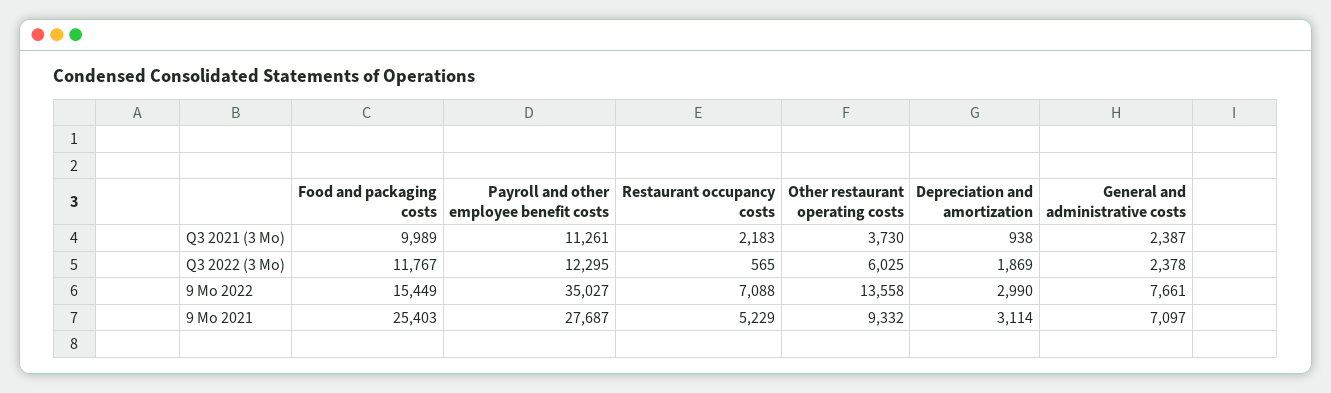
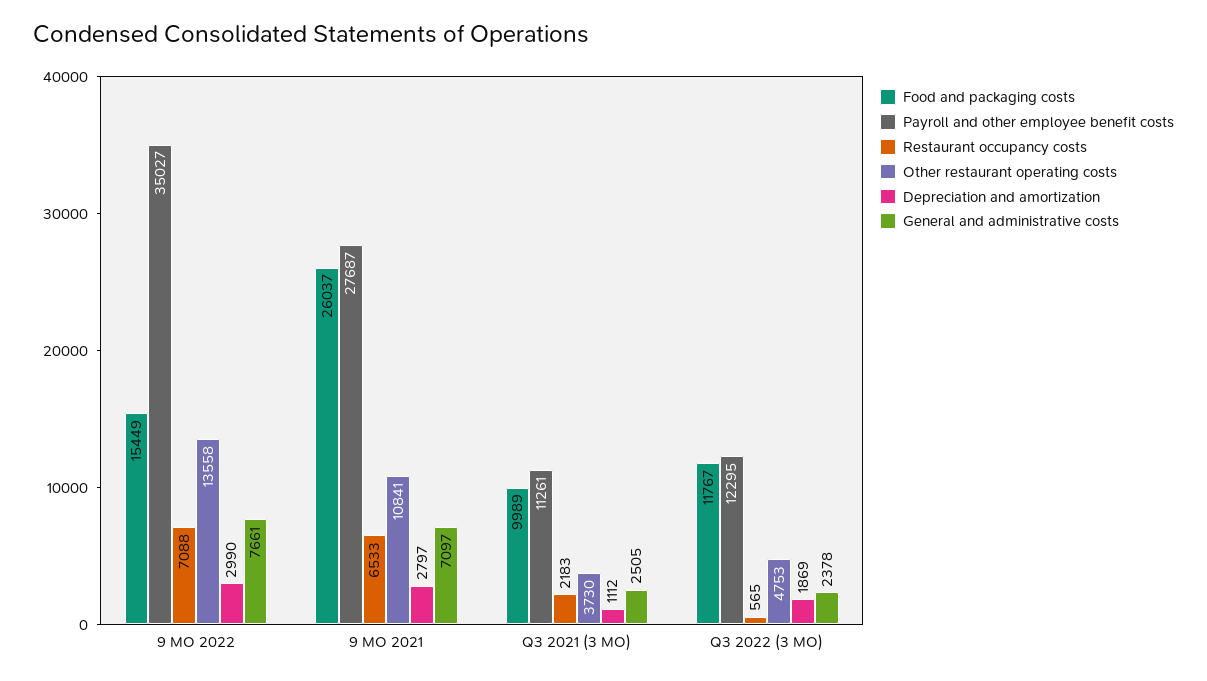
Depreciation and amortization, Q3 2021 (3 Mo): 938 -> 1112
General and administrative costs, Q3 2021 (3 Mo): 2387 -> 2505
Other restaurant operating costs, Q3 2022 (3 Mo): 6025 -> 4753
Food and packaging costs, 9 Mo 2021: 25403 -> 26037
Restaurant occupancy costs, 9 Mo 2021: 5229 -> 6533
Other restaurant operating costs, 9 Mo 2021: 9332 -> 10841
Depreciation and amortization, 9 Mo 2021: 3114 -> 2797

